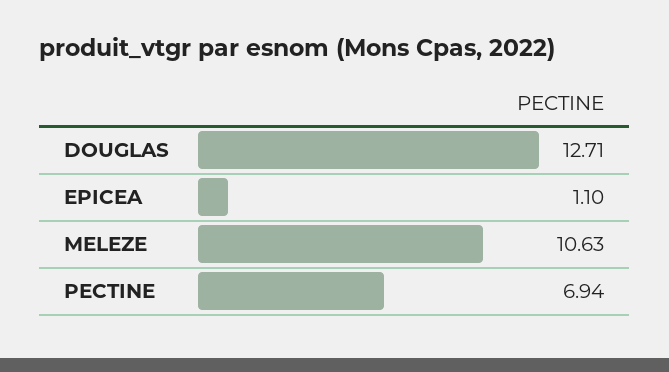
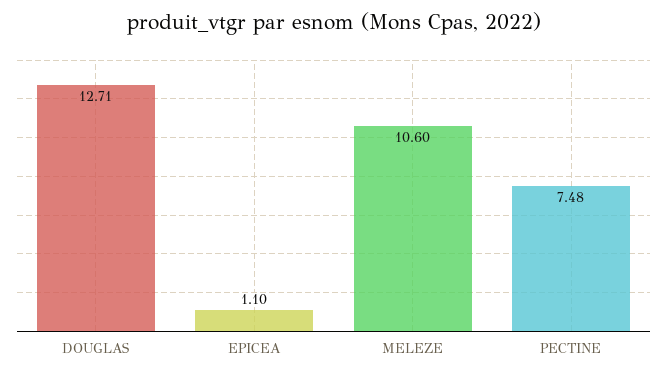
MELEZE: 10.63 -> 10.6
PECTINE: 6.94 -> 7.48

